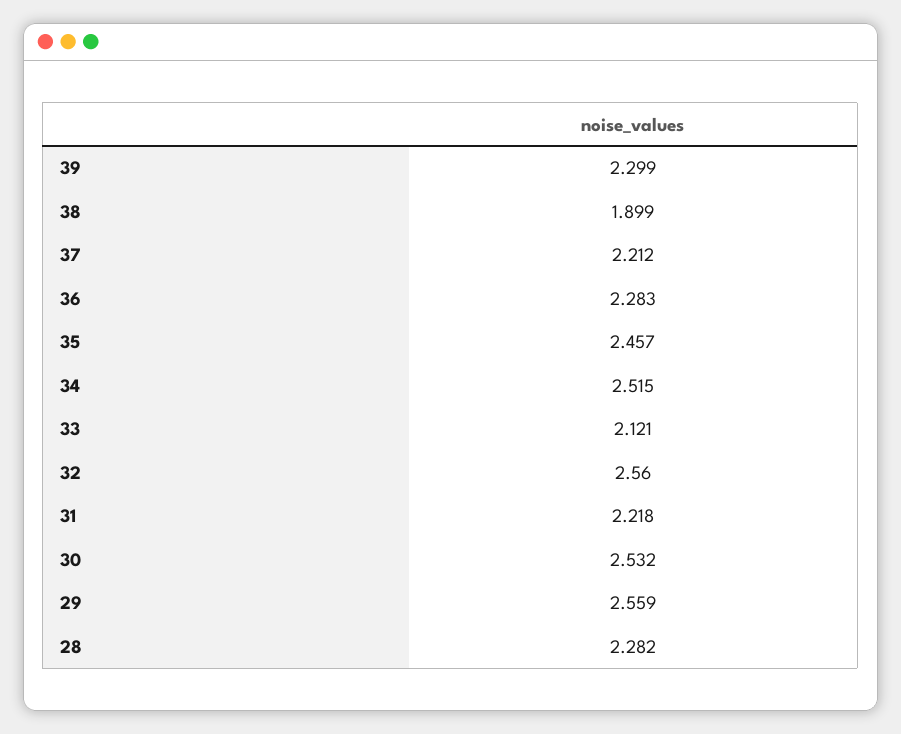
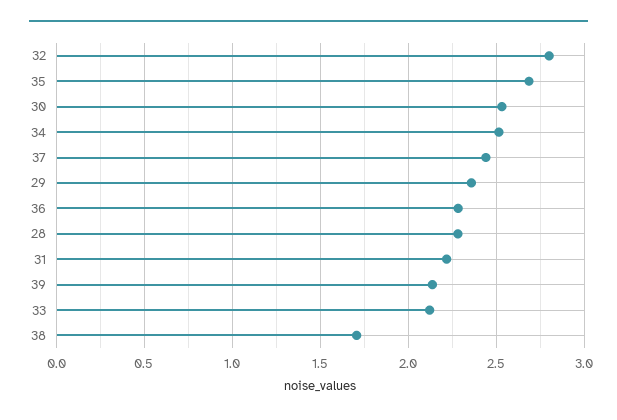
39: 2.299 -> 2.15
38: 1.899 -> 1.7
37: 2.212 -> 2.45
35: 2.457 -> 2.7
32: 2.56 -> 2.8
29: 2.559 -> 2.35

